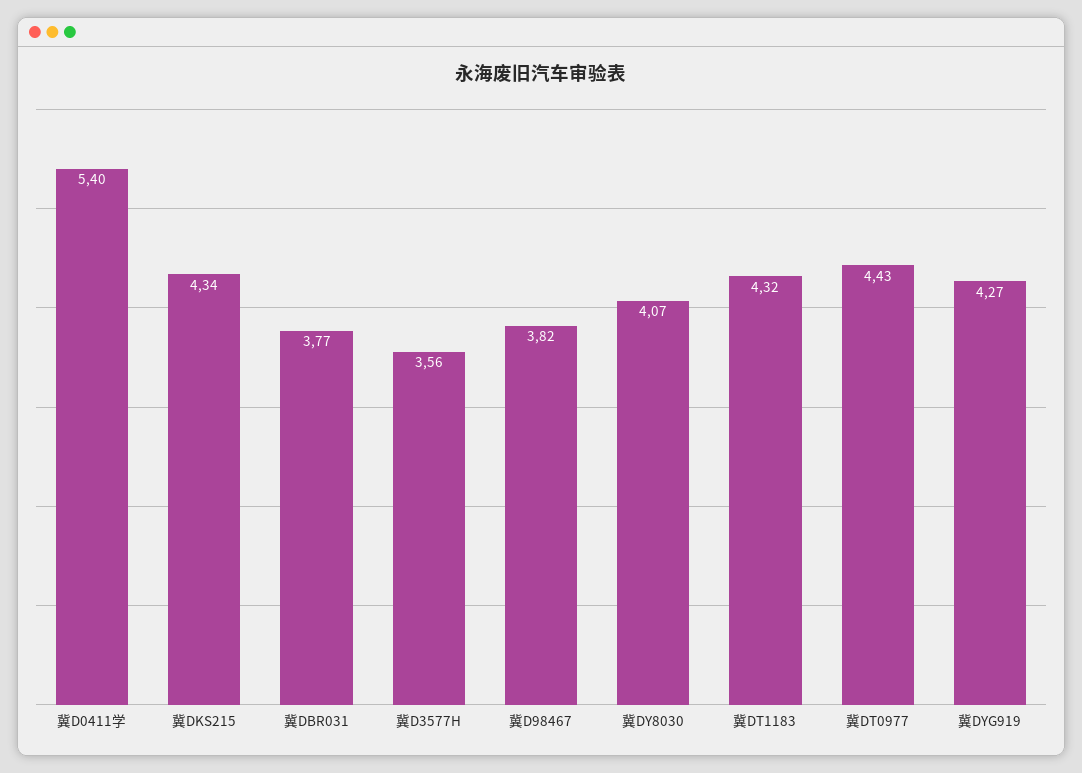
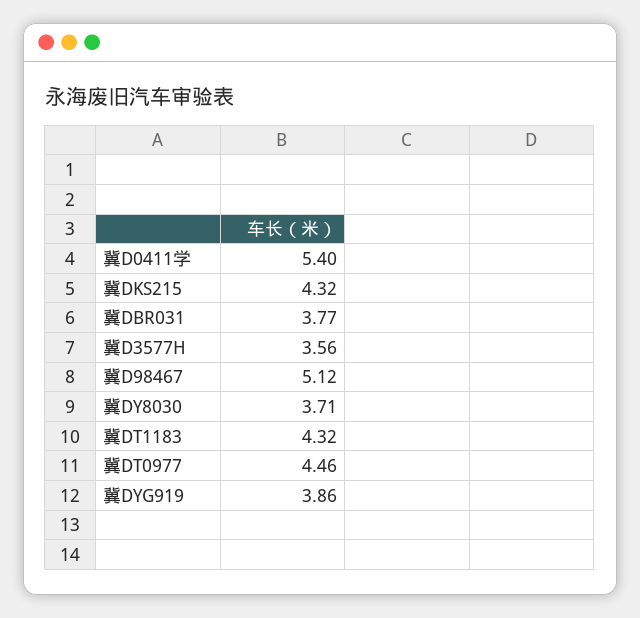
冀DKS215: 4.34 -> 4.32
冀D98467: 3.82 -> 5.12
冀DY8030: 4.07 -> 3.71
冀DT0977: 4.43 -> 4.46
冀DYG919: 4.27 -> 3.86

